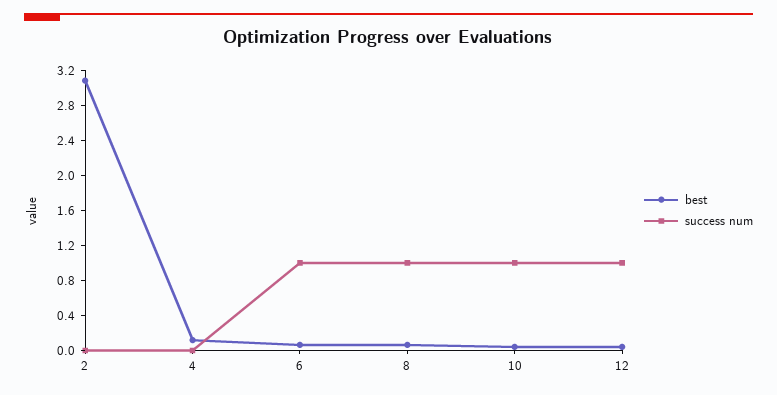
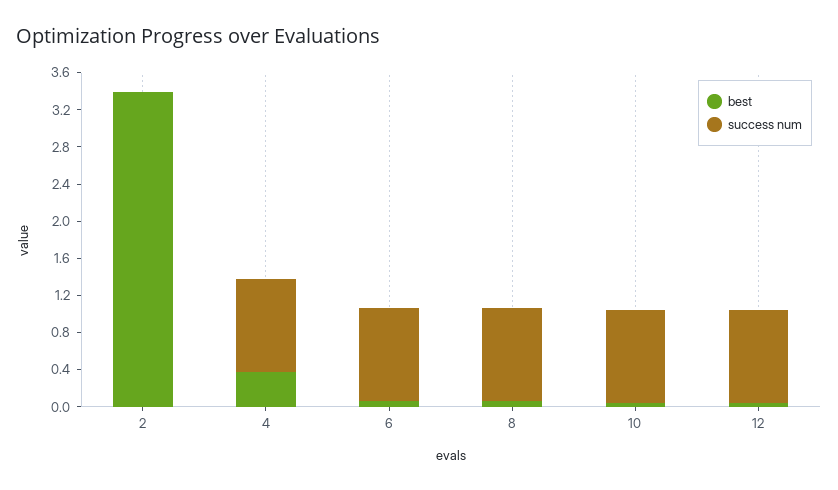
best, 2: 3.1 -> 3.4
best, 4: 0.1 -> 0.4
success num, 4: 0 -> 1

